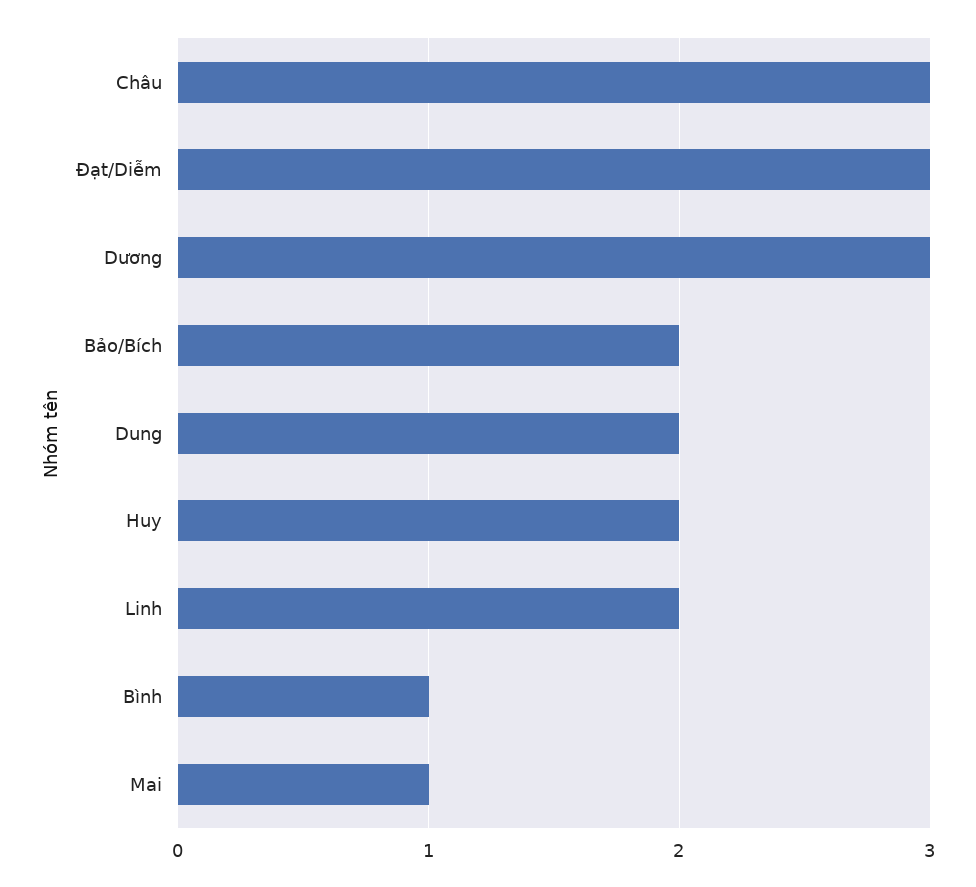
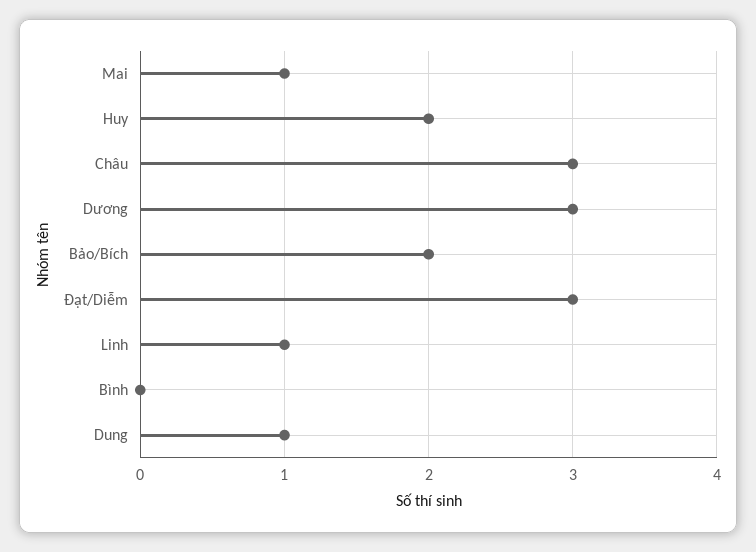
Dung: 2 -> 1
Linh: 2 -> 1
Bình: 1 -> 0

